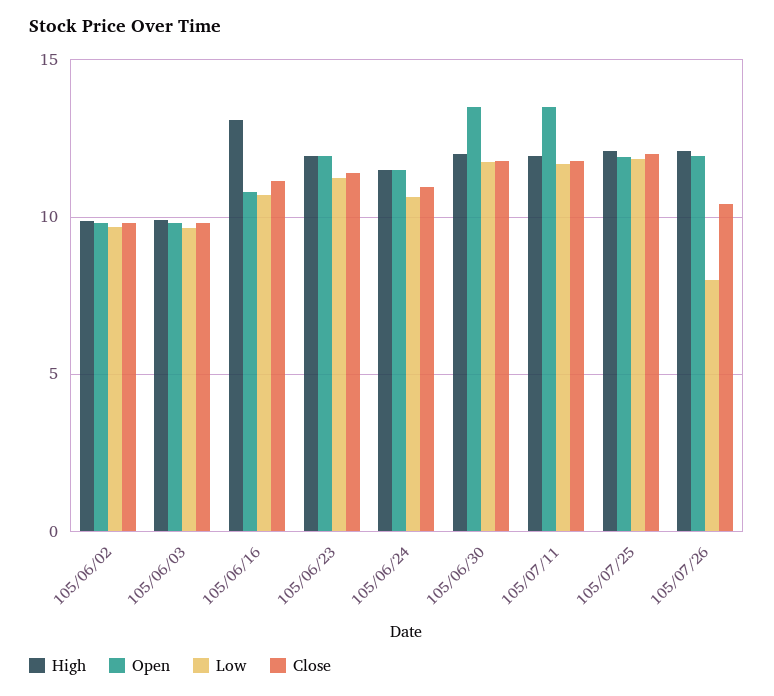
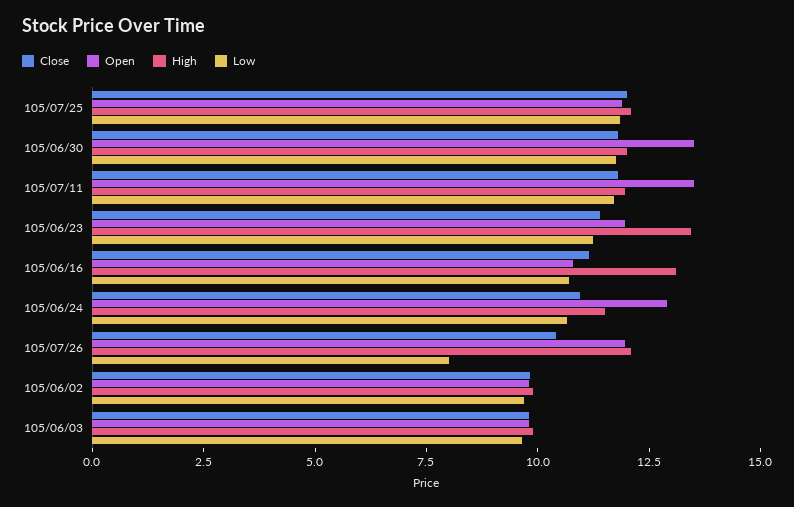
High, 105/06/23: 12 -> 13.5
Open, 105/06/24: 11.5 -> 13

